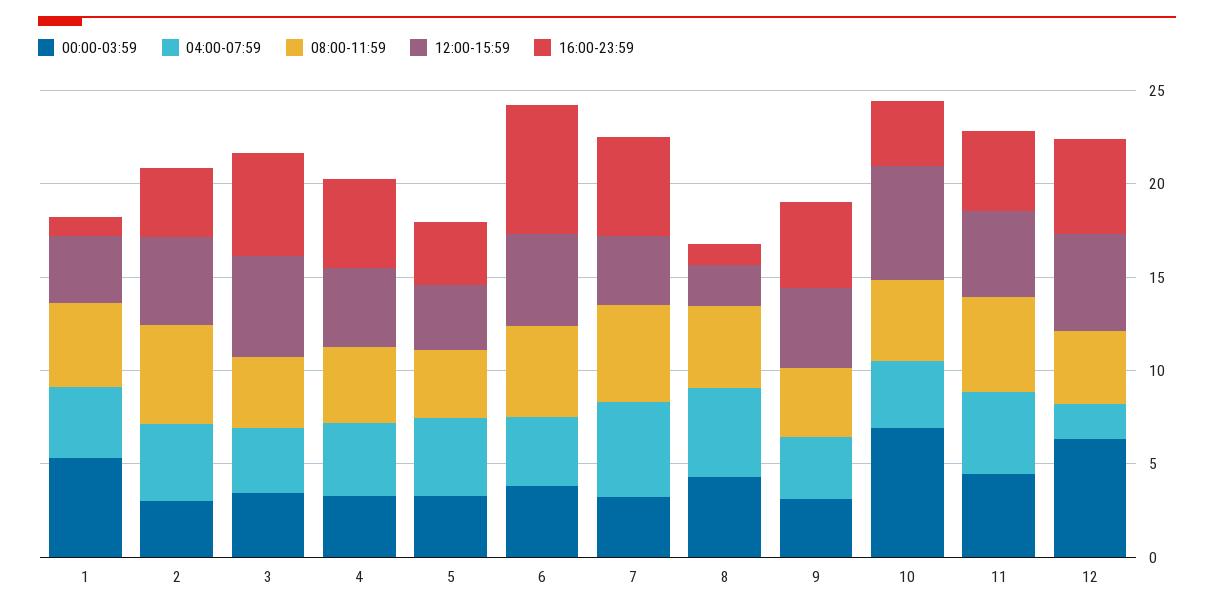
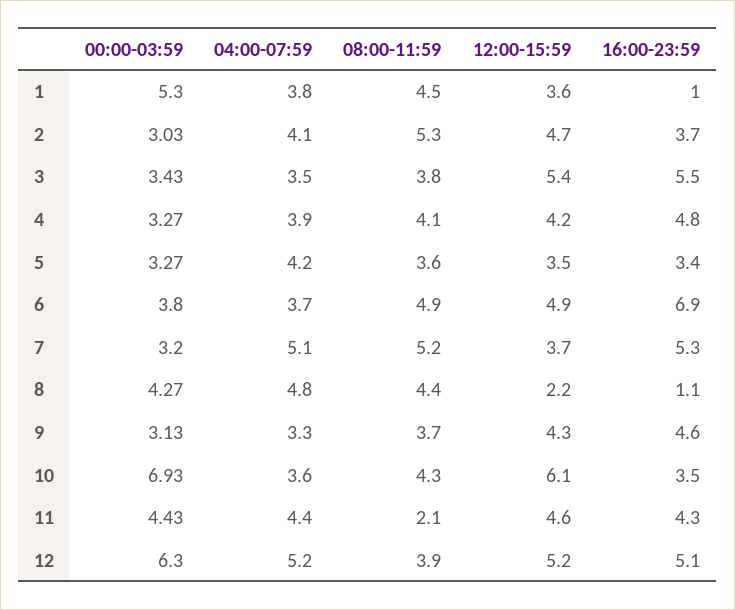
08:00-11:59, 11: 5 -> 2.1
04:00-07:59, 12: 2 -> 5.2

